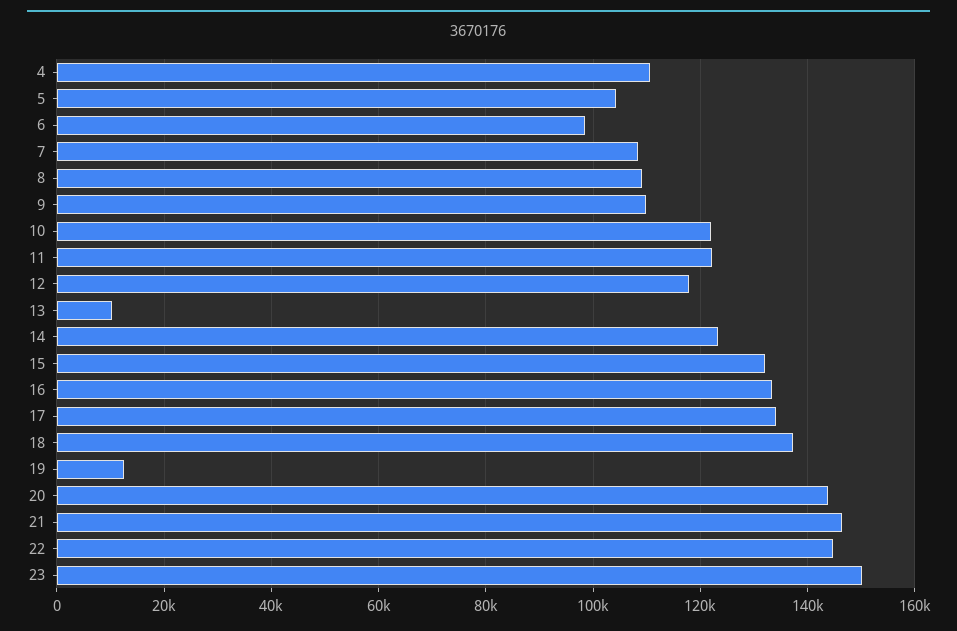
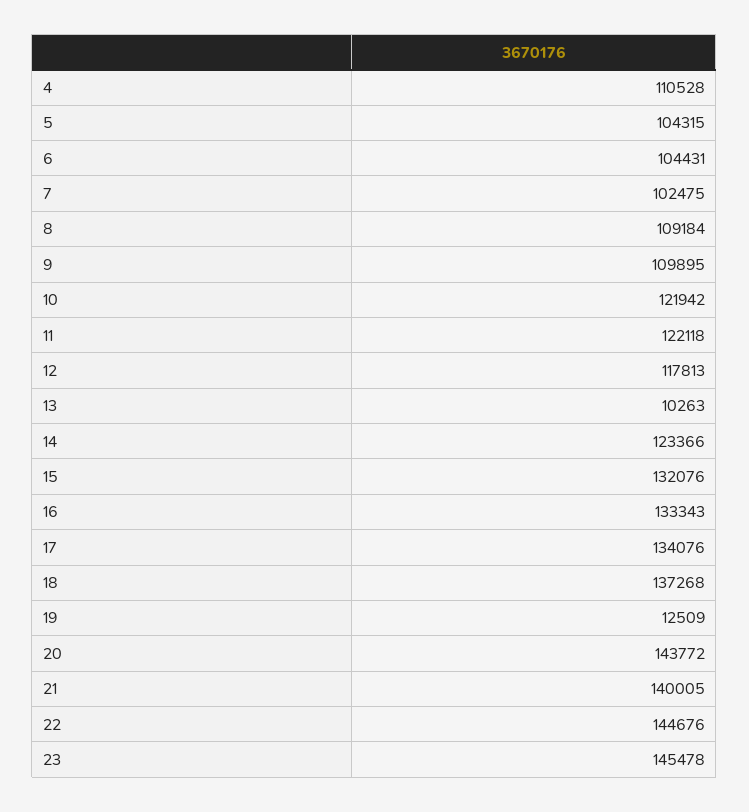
6: 98000 -> 104431
7: 108000 -> 102475
21: 146000 -> 140005
23: 150000 -> 145478

